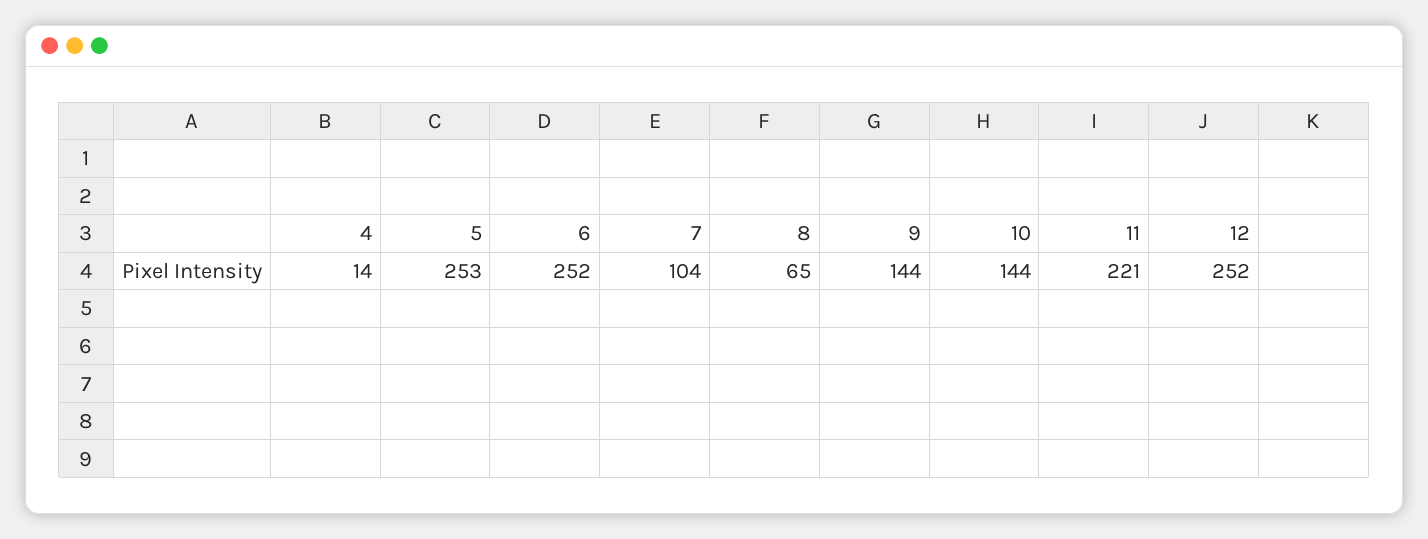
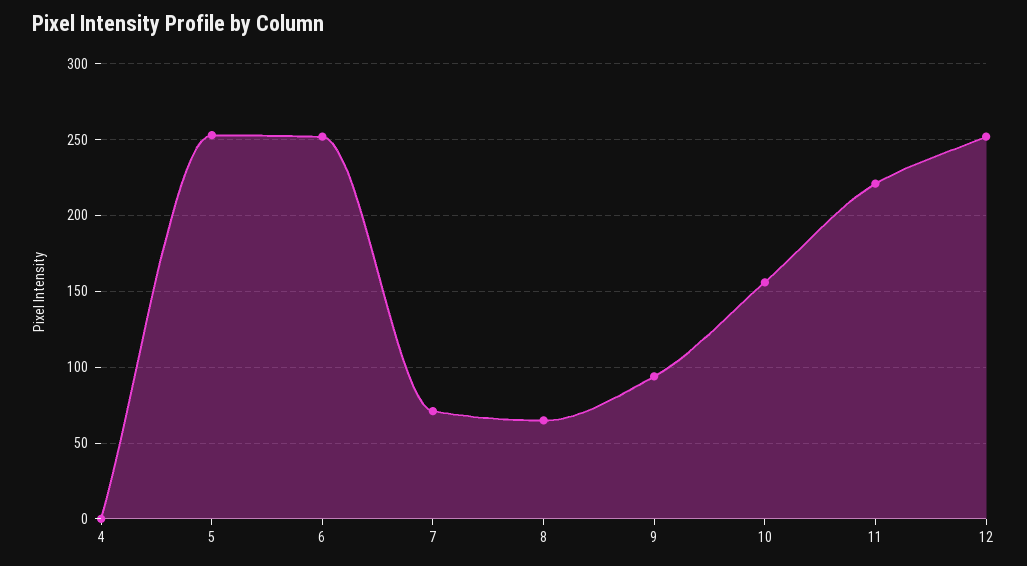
4: 14 -> 0
7: 104 -> 70
9: 144 -> 95
10: 144 -> 155

